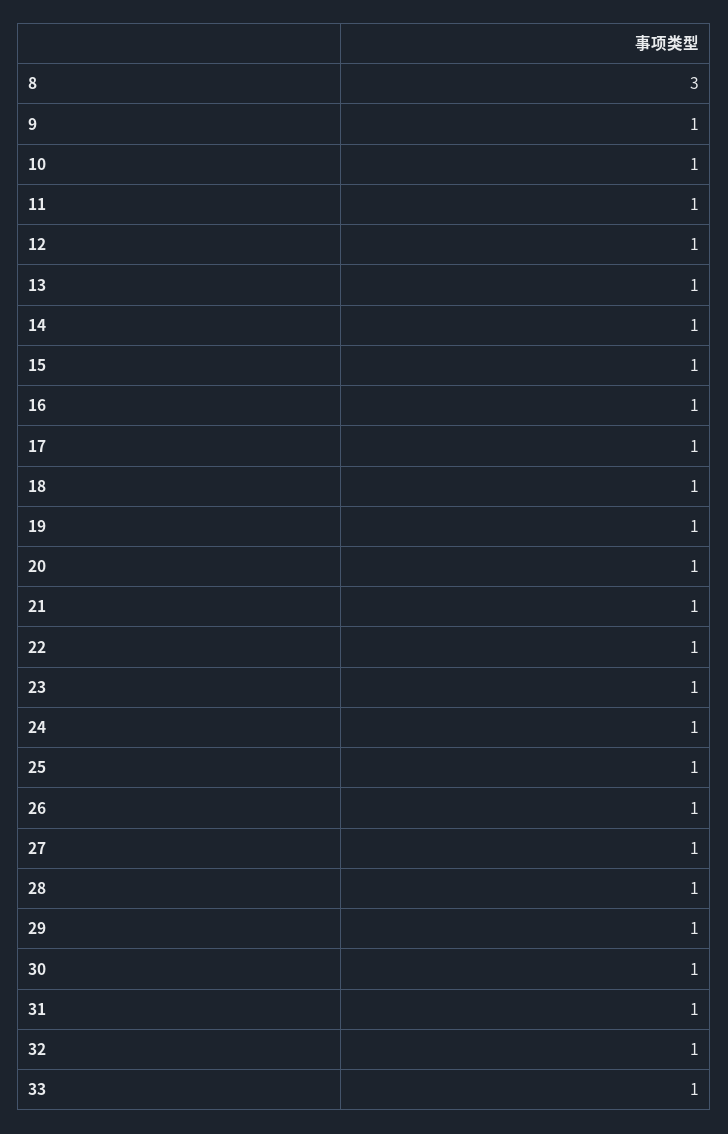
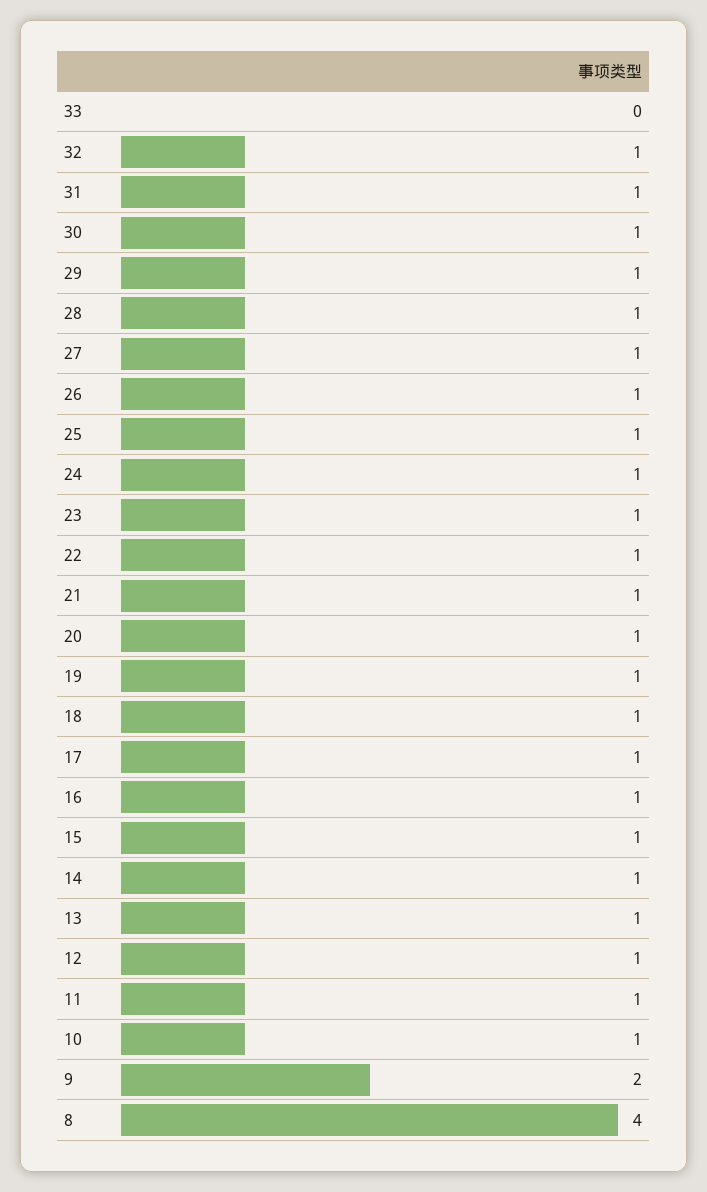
8: 3 -> 4
9: 1 -> 2
33: 1 -> 0

